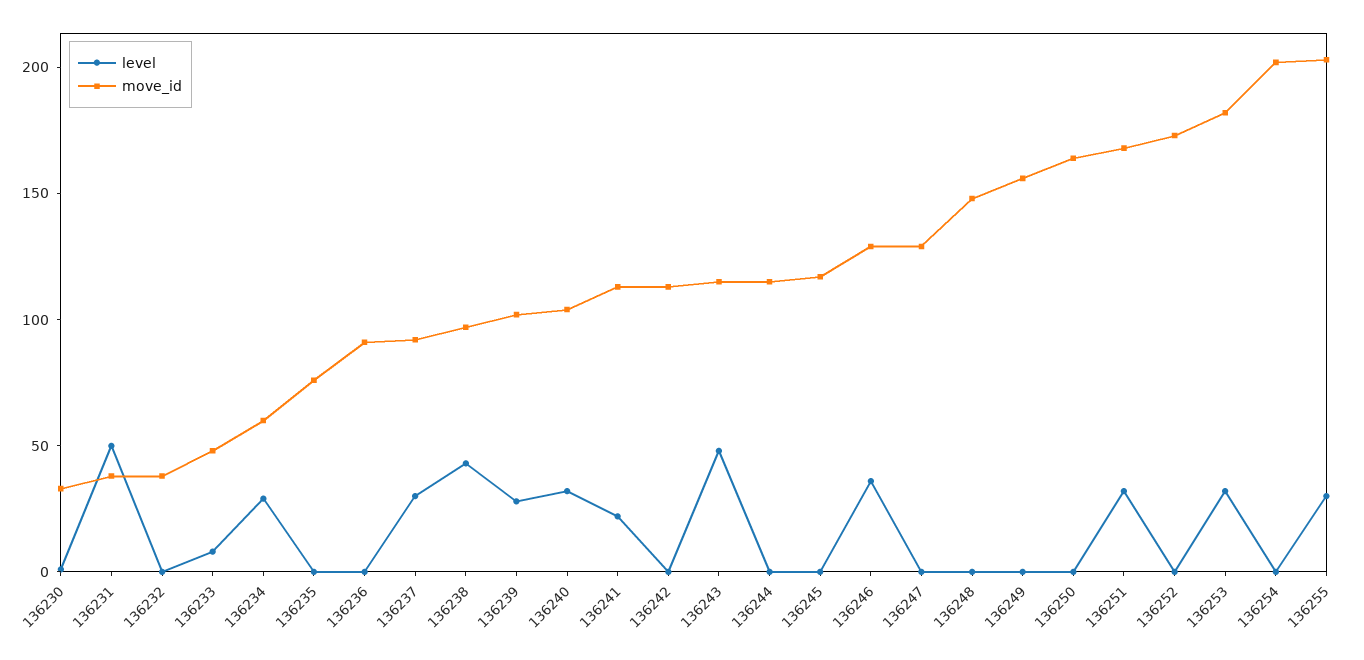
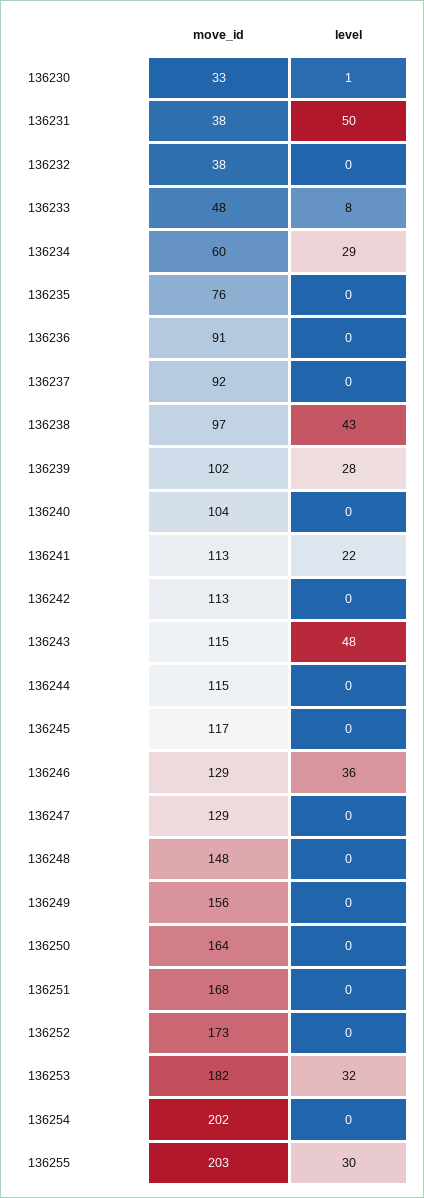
level, 136237: 30 -> 0
level, 136240: 30 -> 0
level, 136251: 30 -> 0

